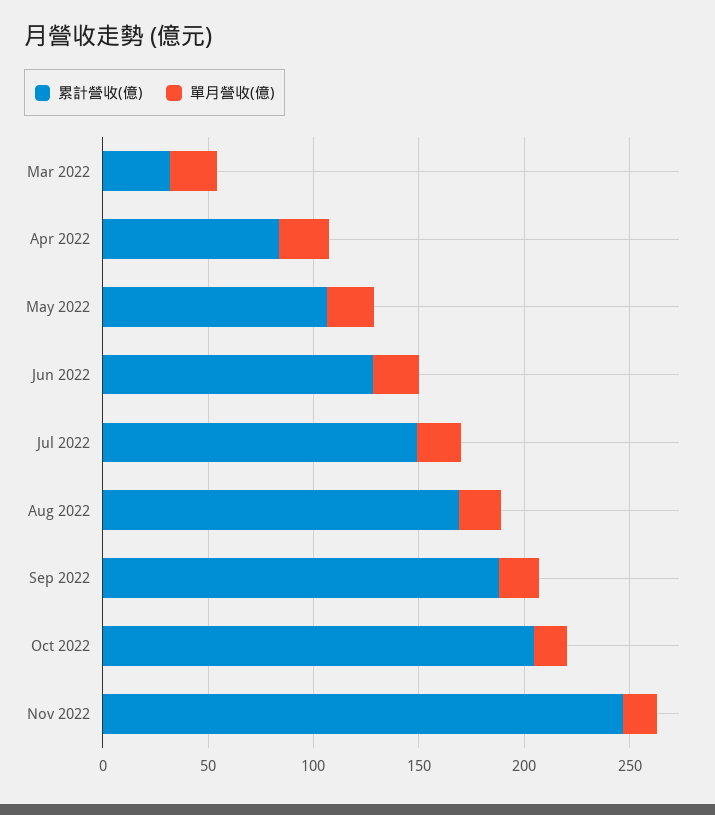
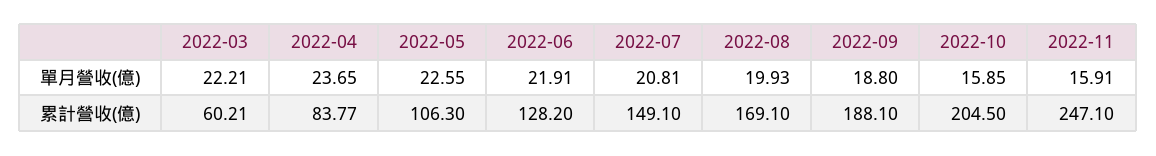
累計營收(億), Mar 2022: 30 -> 60.21

